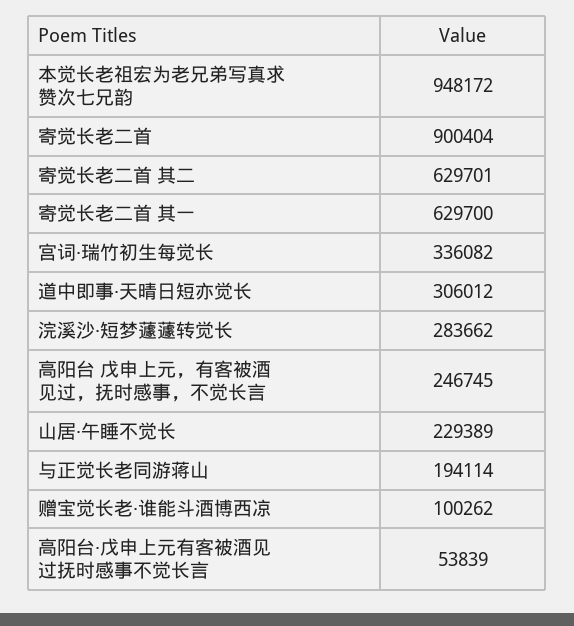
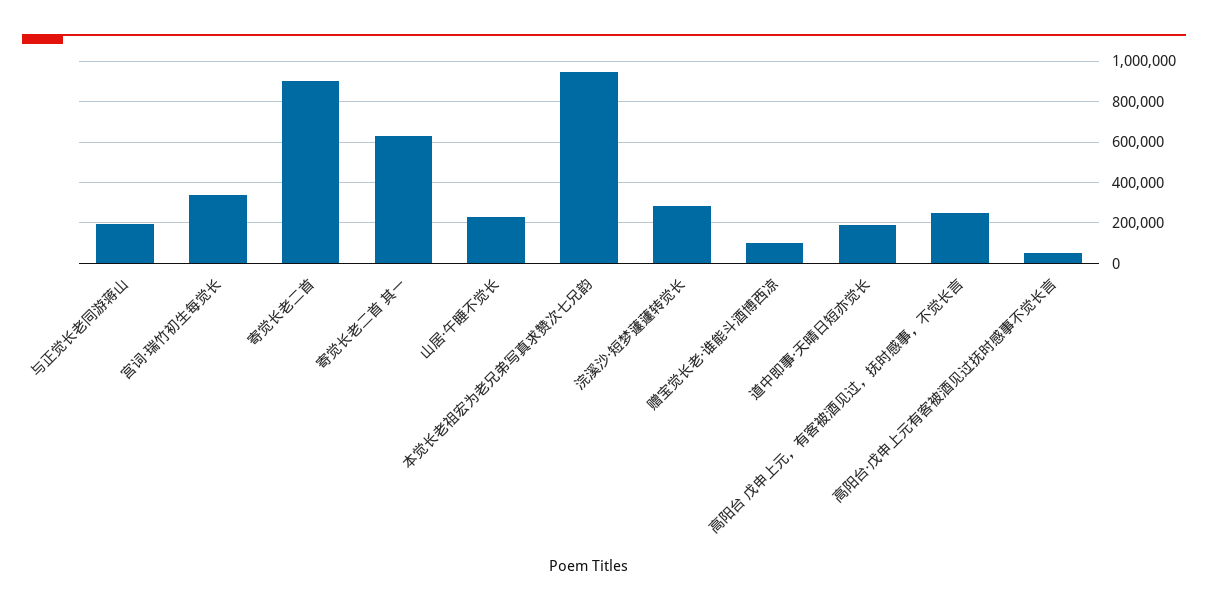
寄觉长老二首 其二: 629701 -> none
道中即事·天晴日短亦觉长: 306012 -> 200000

